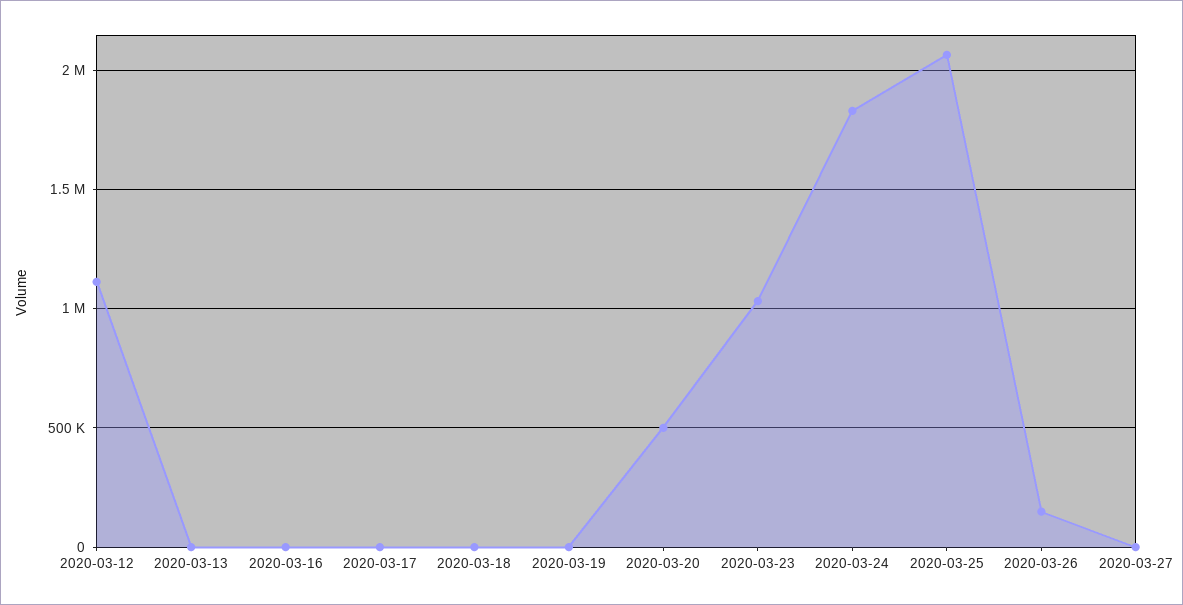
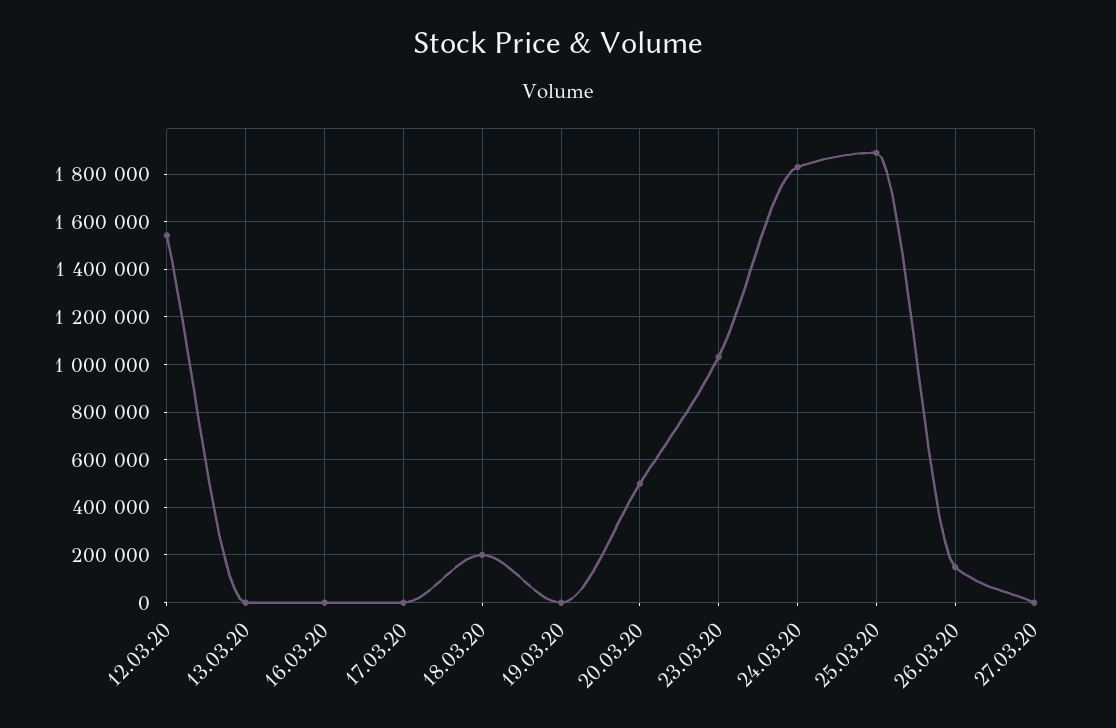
2020-03-12: 1100000 -> 1550000
2020-03-18: 0 -> 200000
2020-03-25: 2050000 -> 1900000

